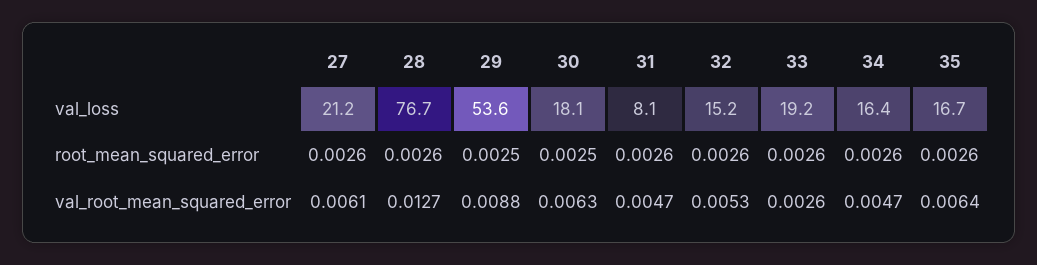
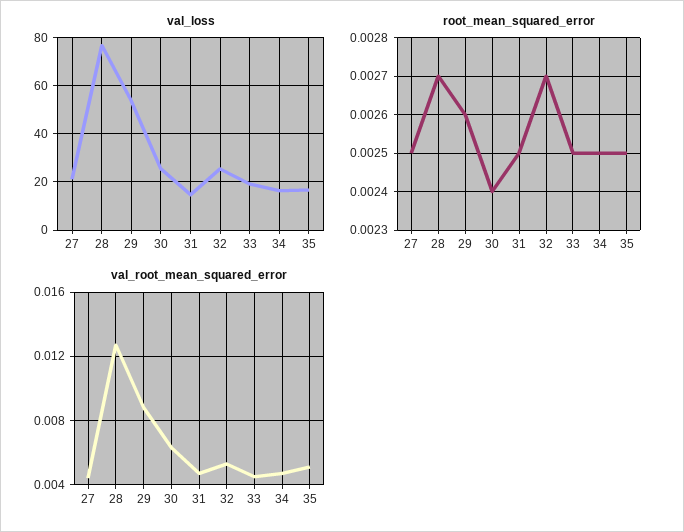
val_loss, 30: 18.1 -> 25
val_loss, 31: 8.1 -> 15
val_loss, 32: 15.2 -> 25
root_mean_squared_error, 27: 0.0026 -> 0.0025
root_mean_squared_error, 28: 0.0026 -> 0.0027
root_mean_squared_error, 29: 0.0025 -> 0.0026
root_mean_squared_error, 30: 0.0025 -> 0.0024
root_mean_squared_error, 31: 0.0026 -> 0.0025
root_mean_squared_error, 32: 0.0026 -> 0.0027
root_mean_squared_error, 33: 0.0026 -> 0.0025
root_mean_squared_error, 34: 0.0026 -> 0.0025
root_mean_squared_error, 35: 0.0026 -> 0.0025
val_root_mean_squared_error, 27: 0.0061 -> 0.0045
val_root_mean_squared_error, 33: 0.0026 -> 0.0045
val_root_mean_squared_error, 35: 0.0064 -> 0.005

